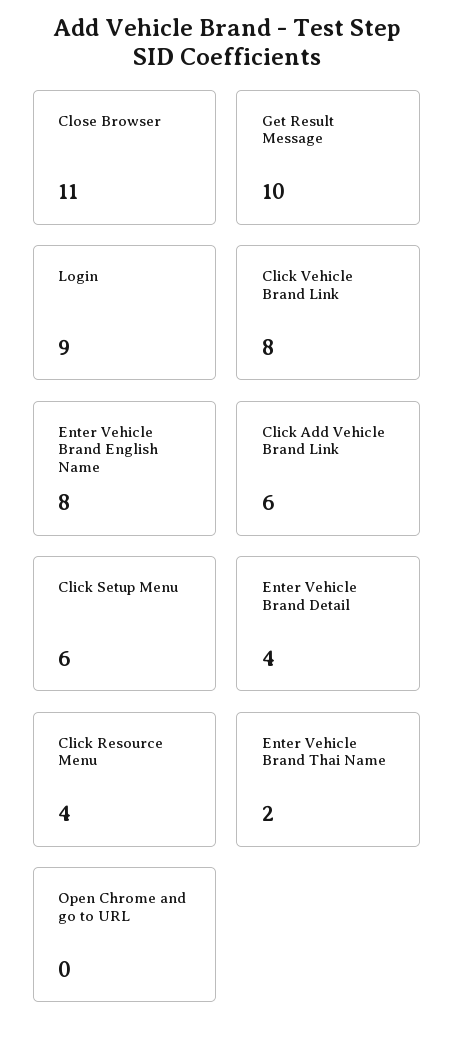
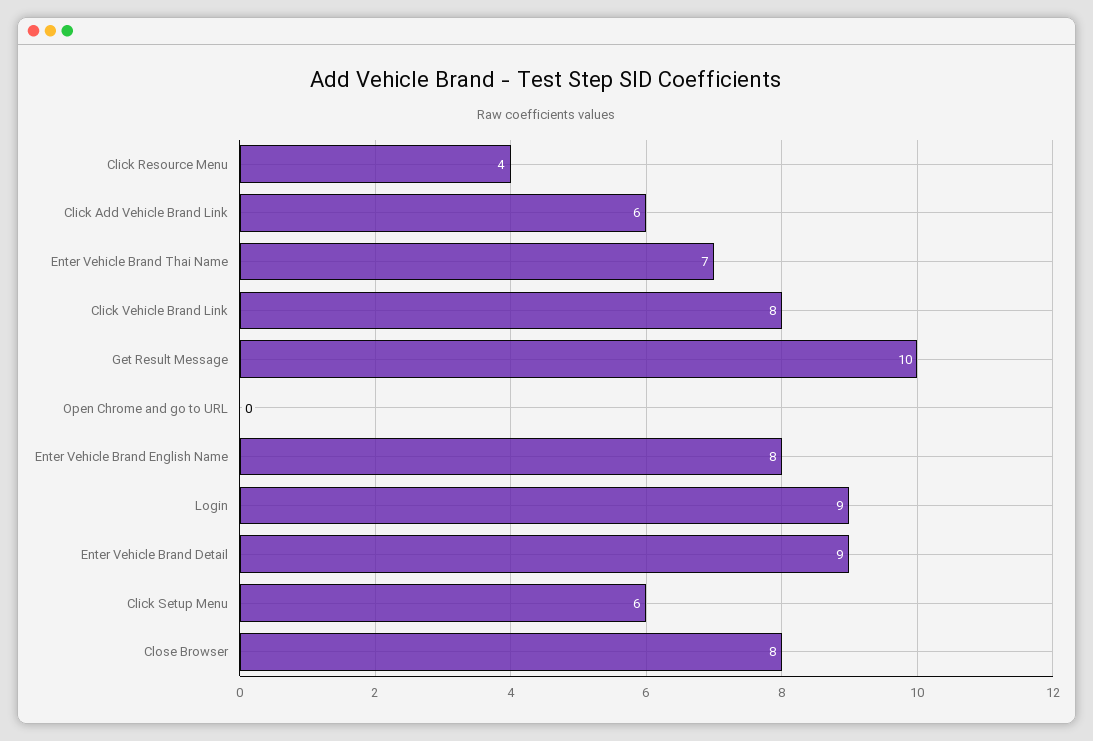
Close Browser: 11 -> 8
Enter Vehicle Brand Detail: 4 -> 9
Enter Vehicle Brand Thai Name: 2 -> 7

